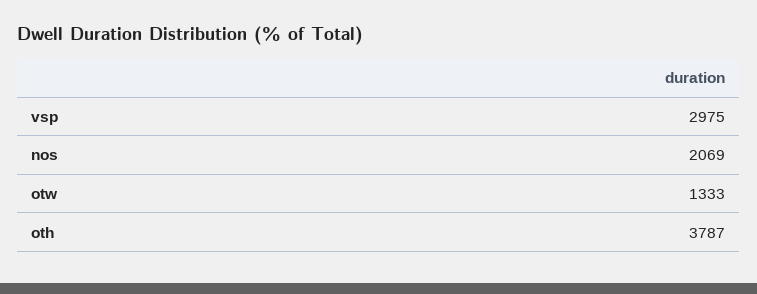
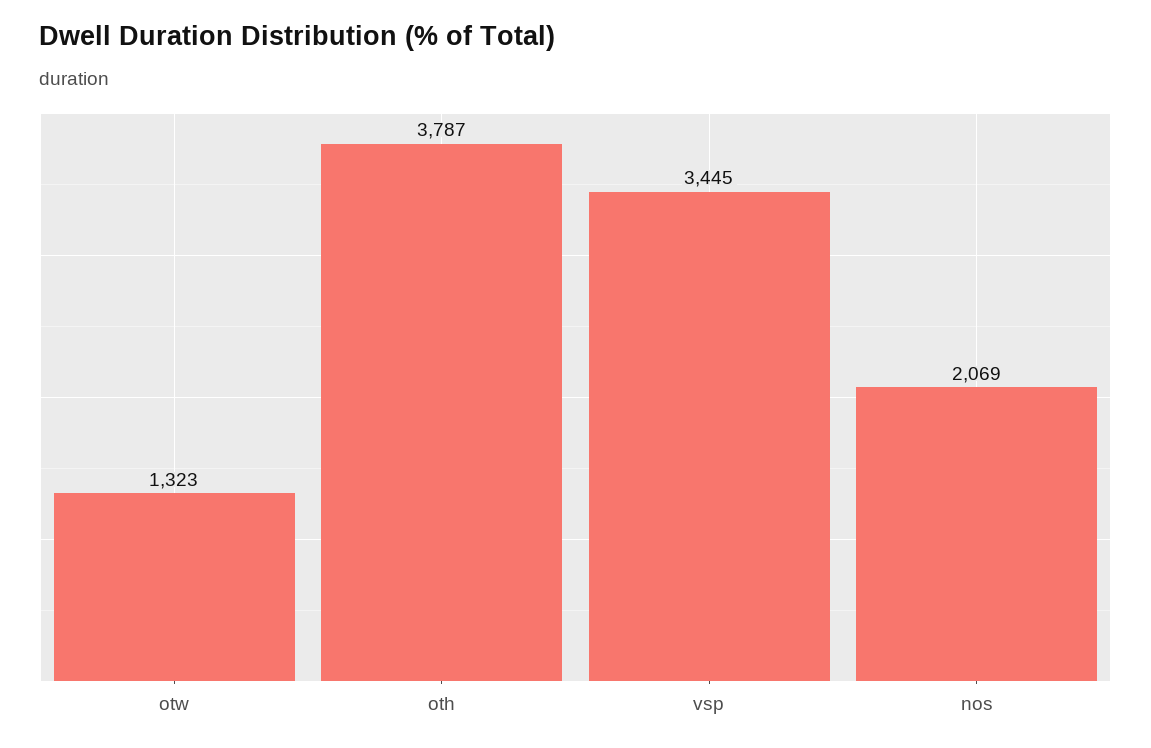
vsp: 2975 -> 3445
otw: 1333 -> 1323

